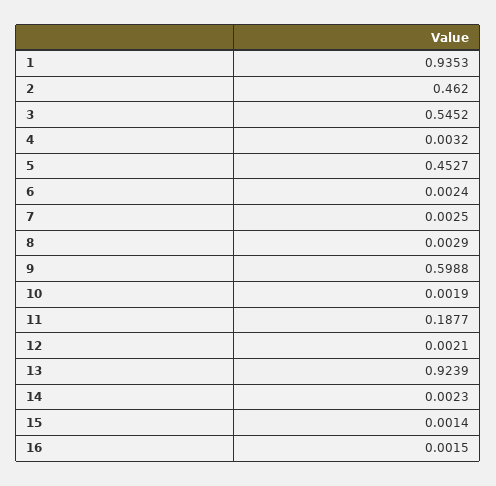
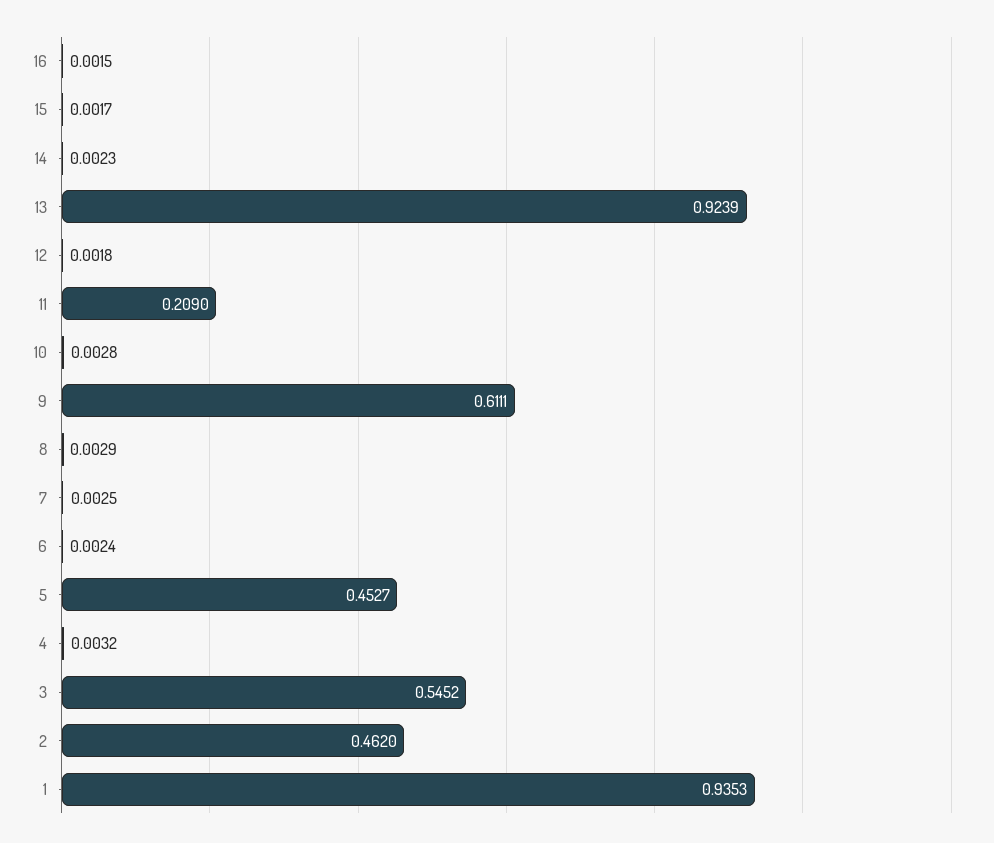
9: 0.5988 -> 0.6111
10: 0.0019 -> 0.0028
11: 0.1877 -> 0.209
12: 0.0021 -> 0.0018
15: 0.0014 -> 0.0017

